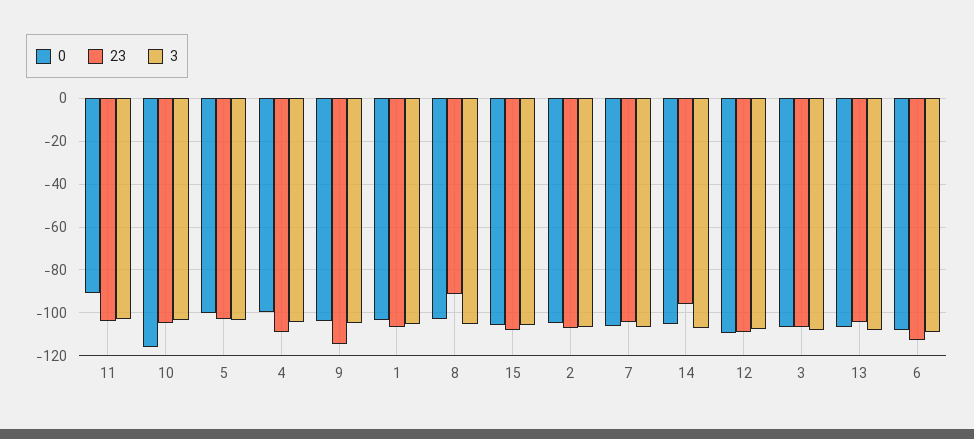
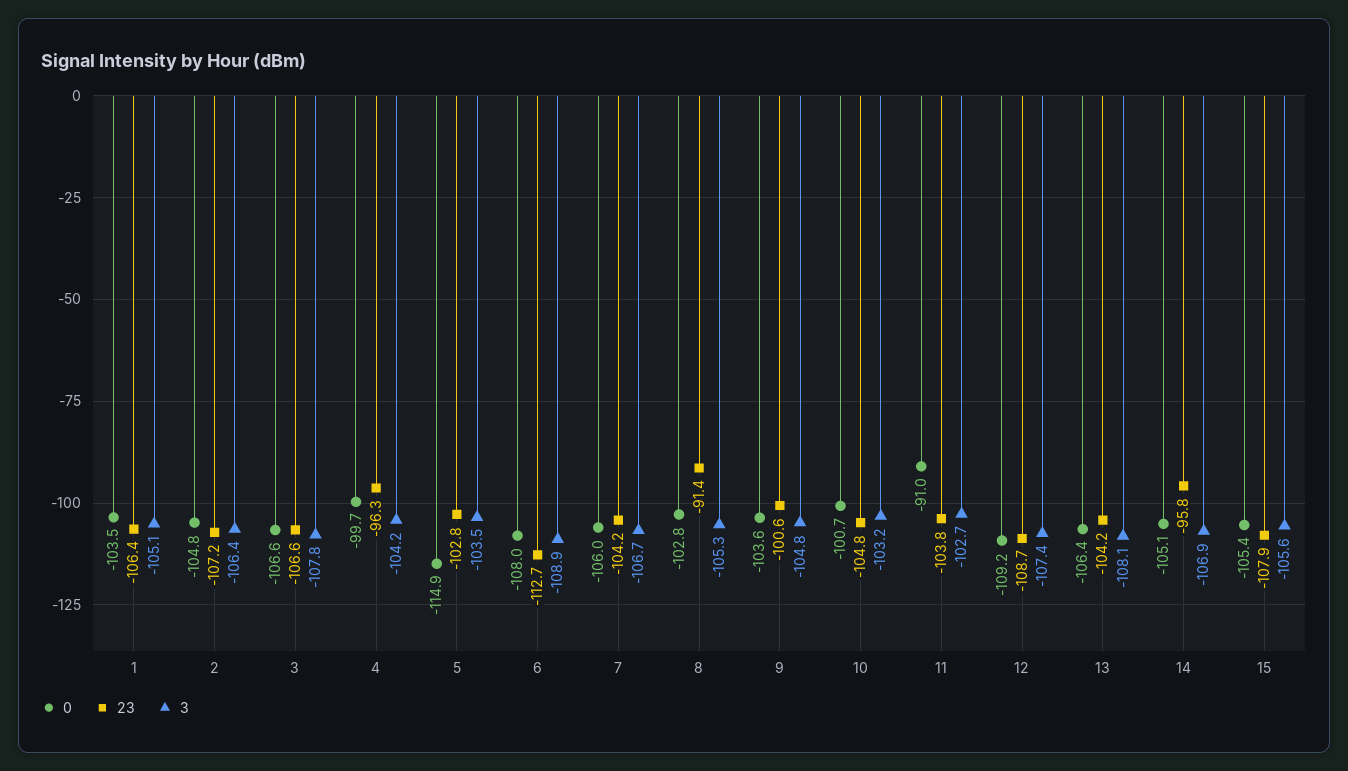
0, 10: -115 -> -100.7
0, 5: -100 -> -114.9
23, 4: -110 -> -96.3
23, 9: -115 -> -100.6

